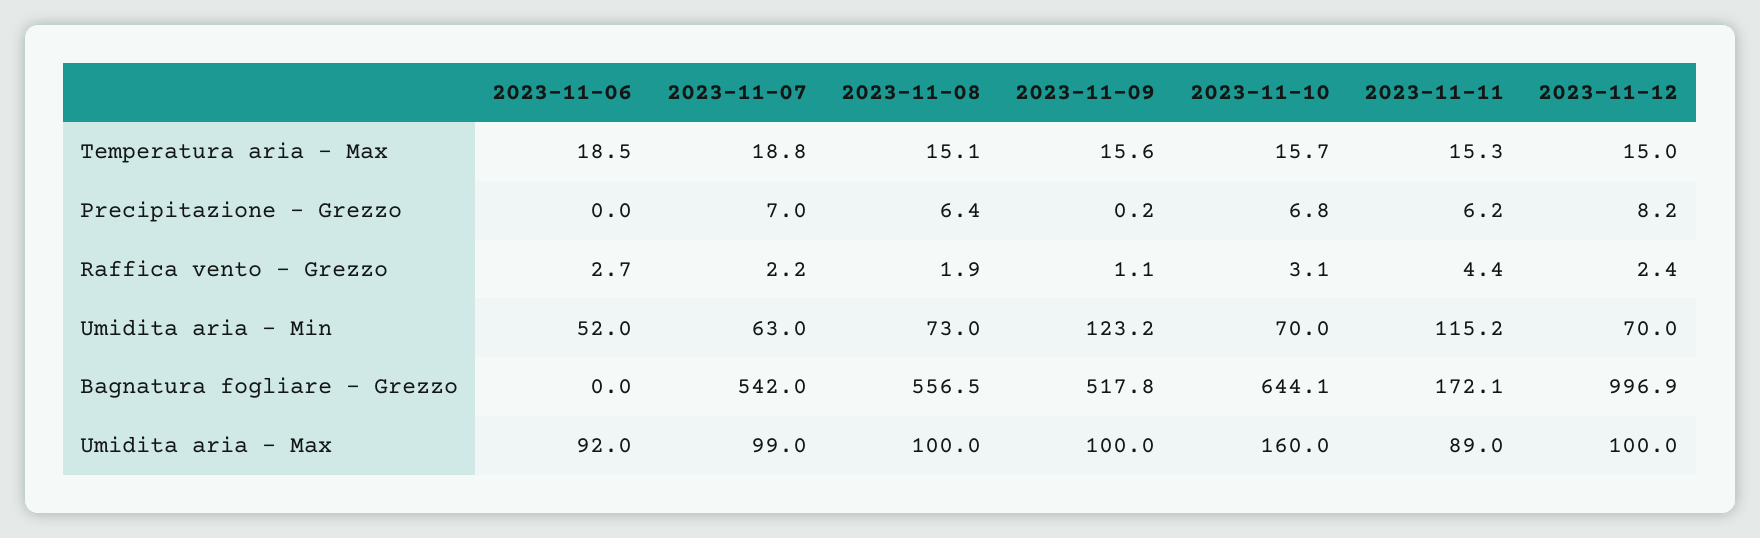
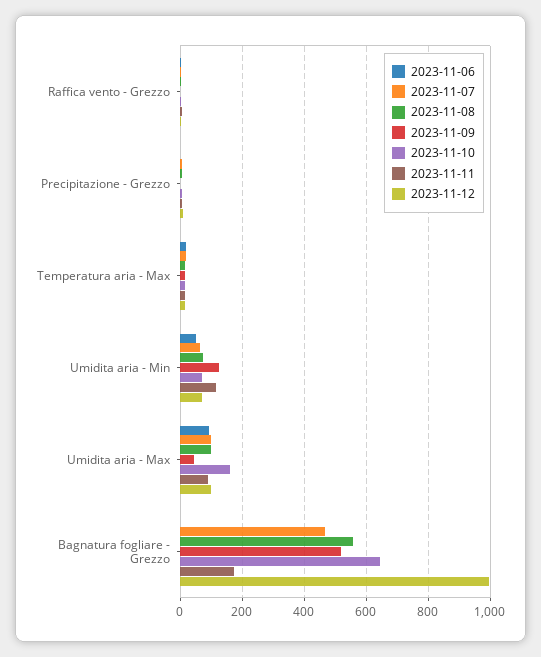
2023-11-07, Bagnatura fogliare - Grezzo: 542 -> 460
2023-11-09, Umidita aria - Max: 100 -> 40

